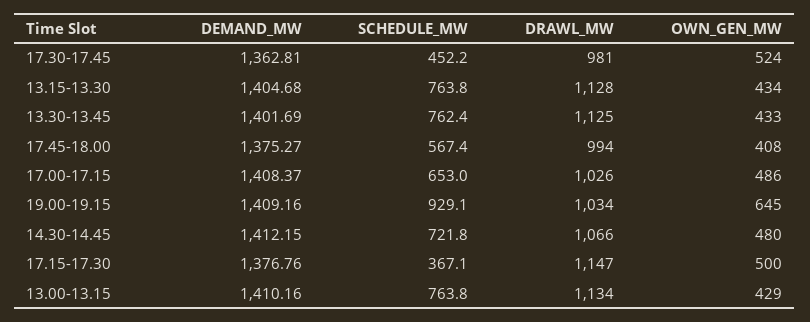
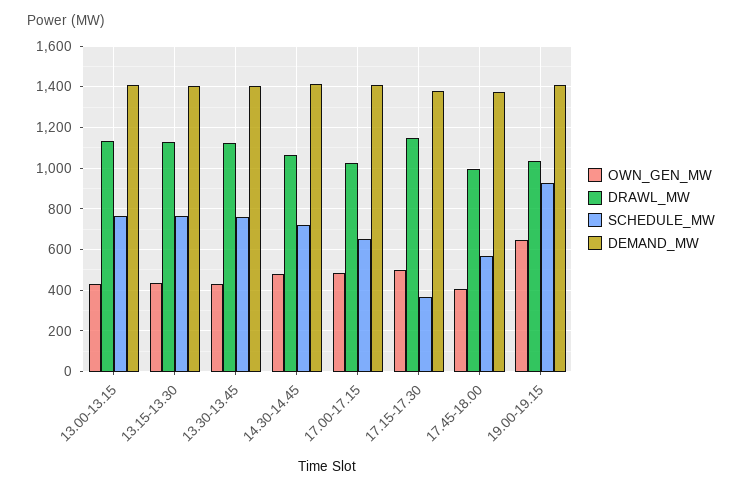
DEMAND_MW, 17.30-17.45: 1362.81 -> none
SCHEDULE_MW, 17.30-17.45: 452.2 -> none
DRAWL_MW, 17.30-17.45: 981 -> none
OWN_GEN_MW, 17.30-17.45: 524 -> none

